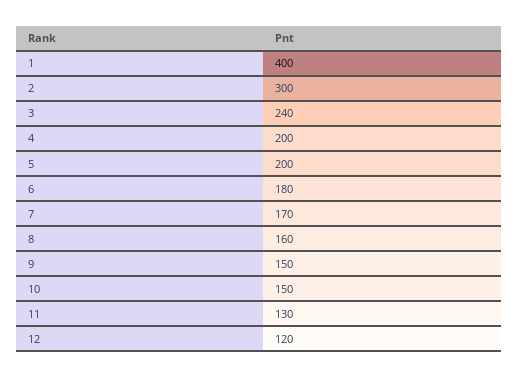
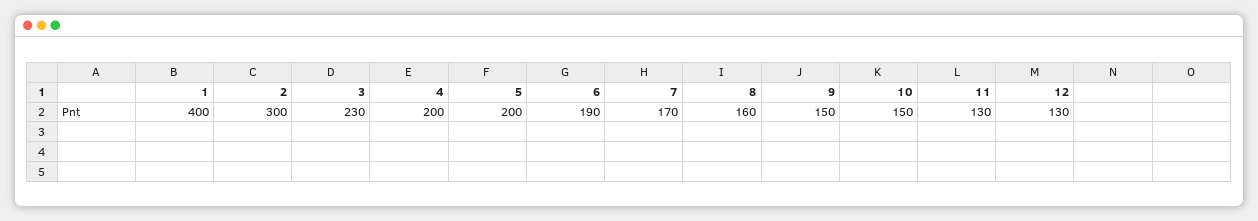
3: 240 -> 230
6: 180 -> 190
12: 120 -> 130

